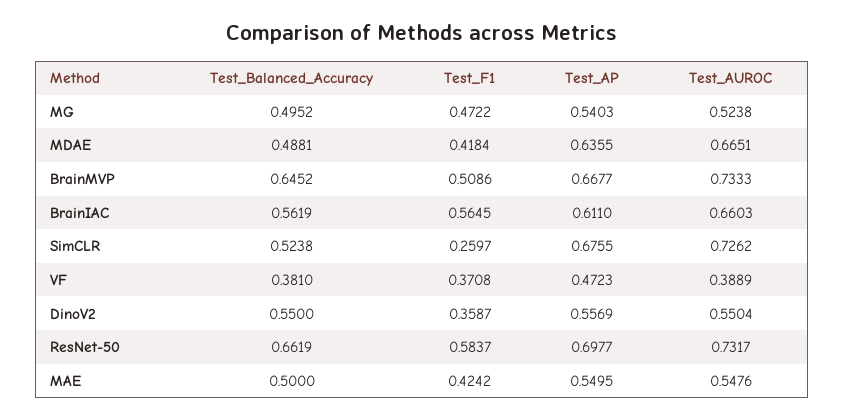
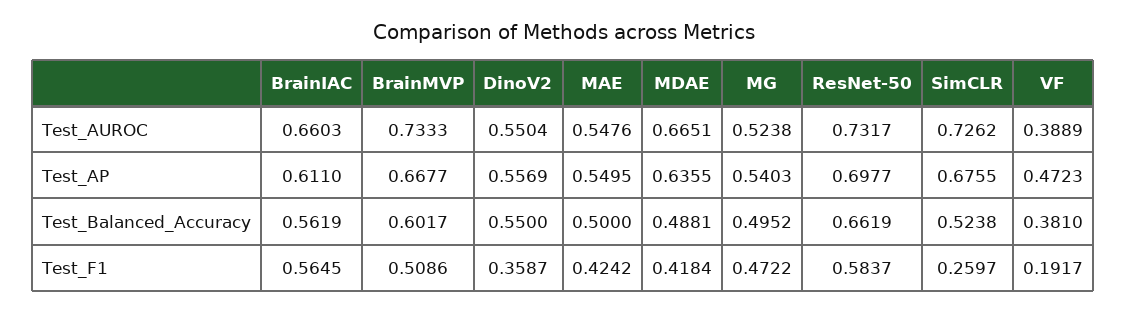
Test_Balanced_Accuracy, BrainMVP: 0.6452 -> 0.6017
Test_F1, VF: 0.3708 -> 0.1917

